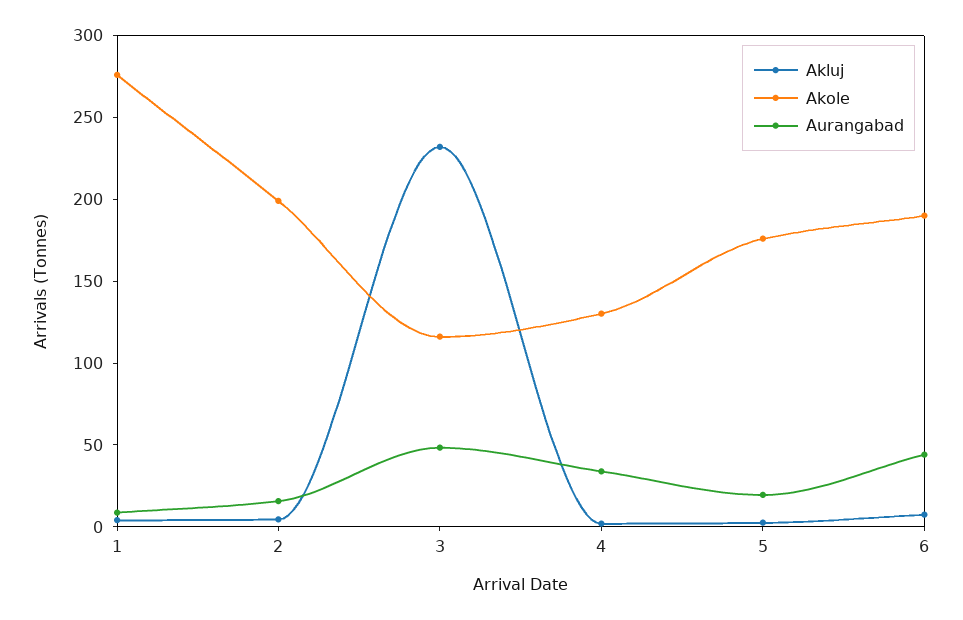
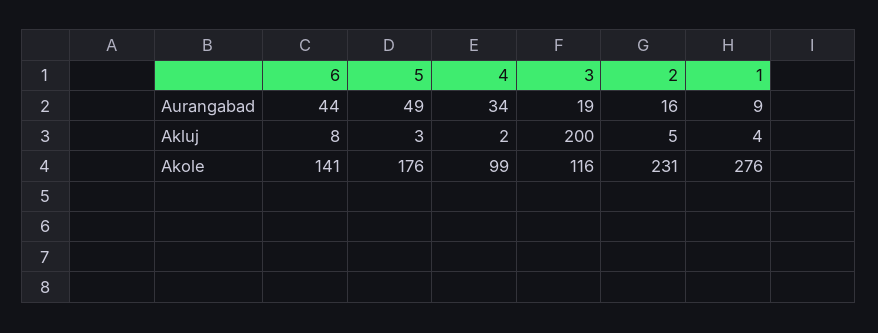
Akole, 2: 200 -> 231
Akluj, 3: 230 -> 200
Aurangabad, 3: 50 -> 19
Akole, 4: 130 -> 99
Aurangabad, 5: 20 -> 49
Akole, 6: 190 -> 141

